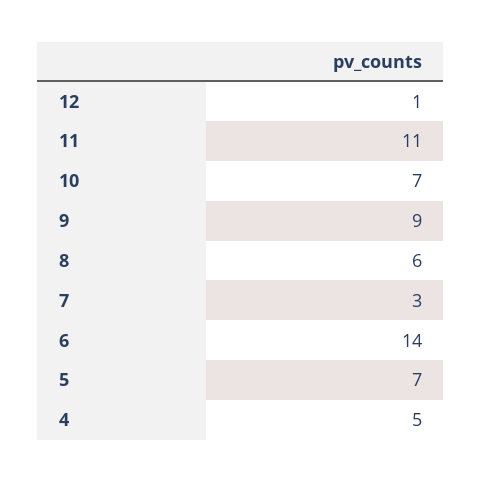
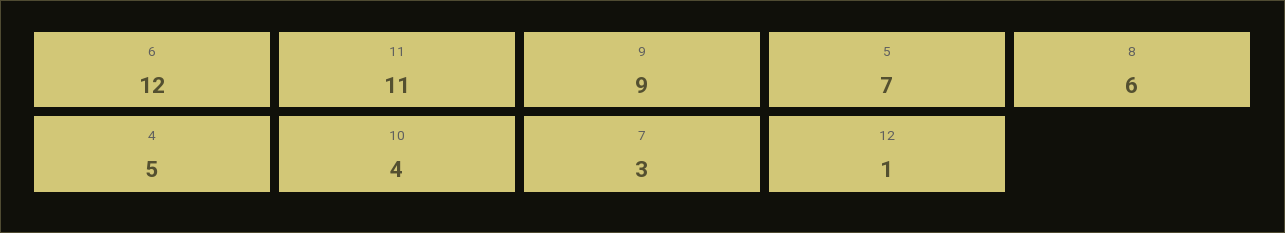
10: 7 -> 4
6: 14 -> 12

